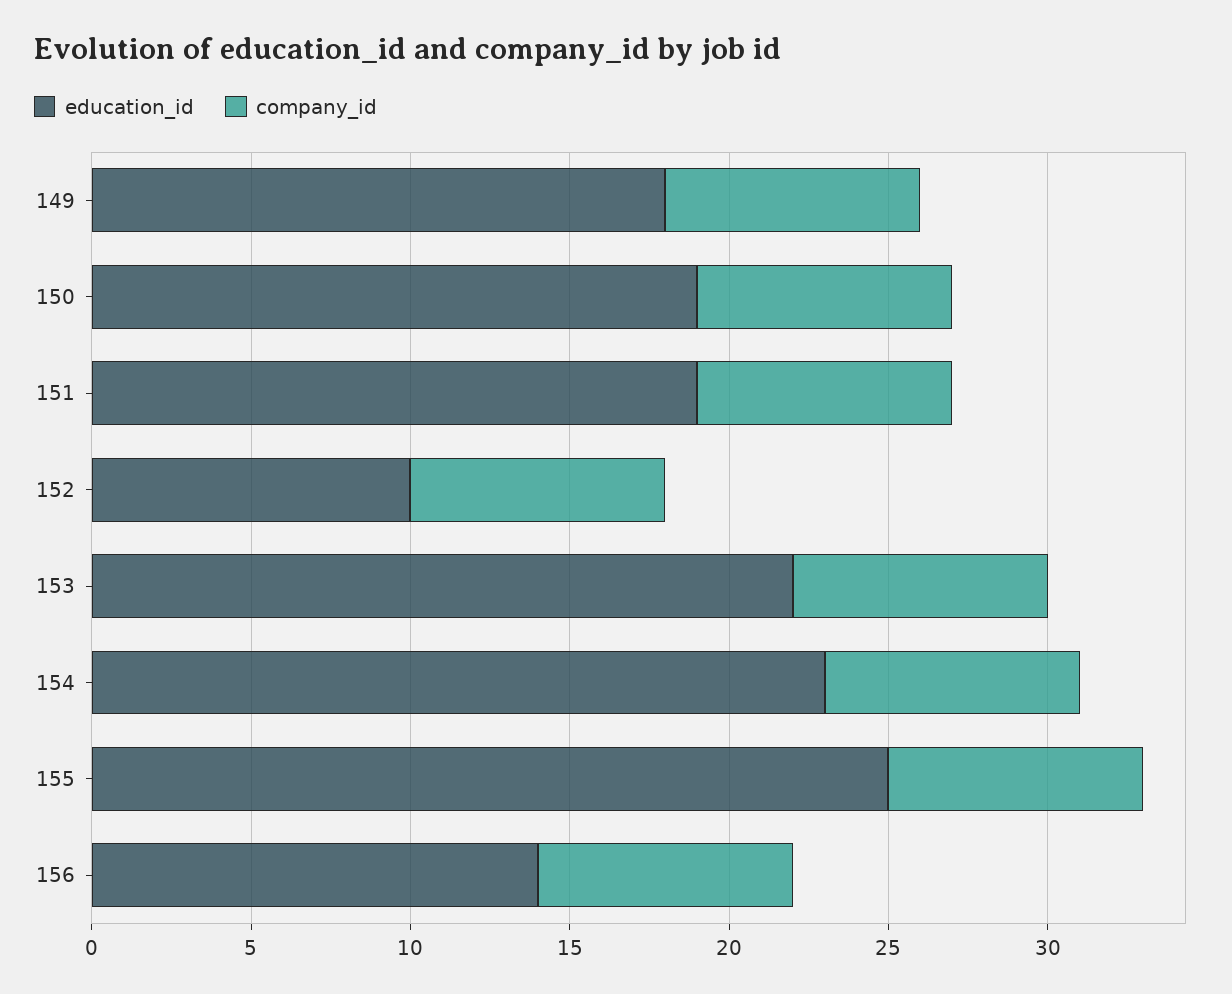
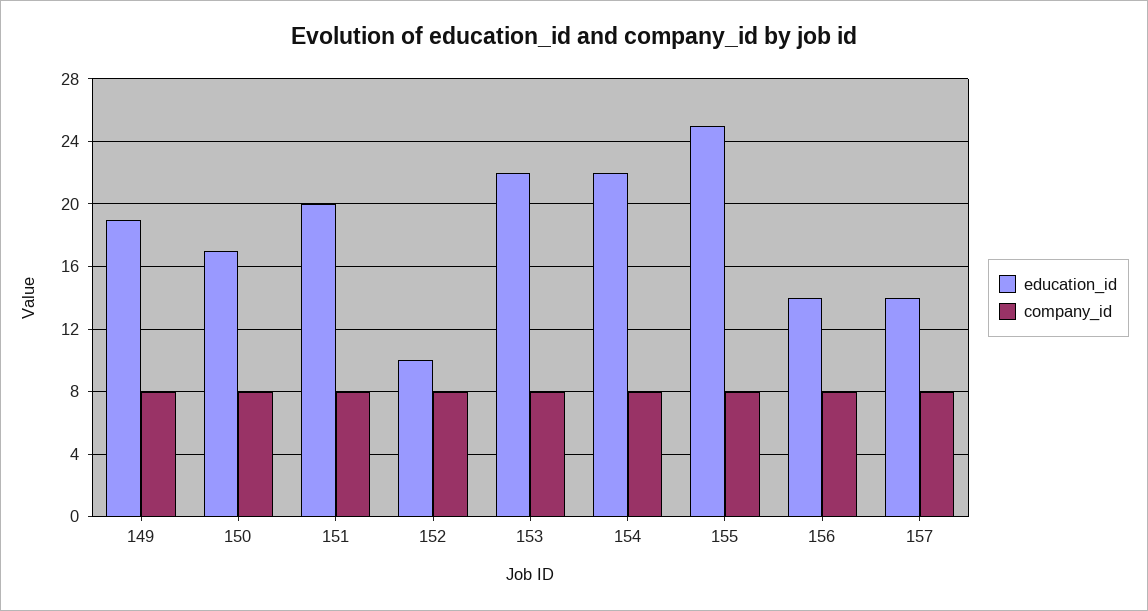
education_id, 149: 18 -> 19
education_id, 150: 19 -> 17
education_id, 151: 19 -> 20
education_id, 154: 23 -> 22
education_id, 157: none -> 14
company_id, 157: none -> 8

